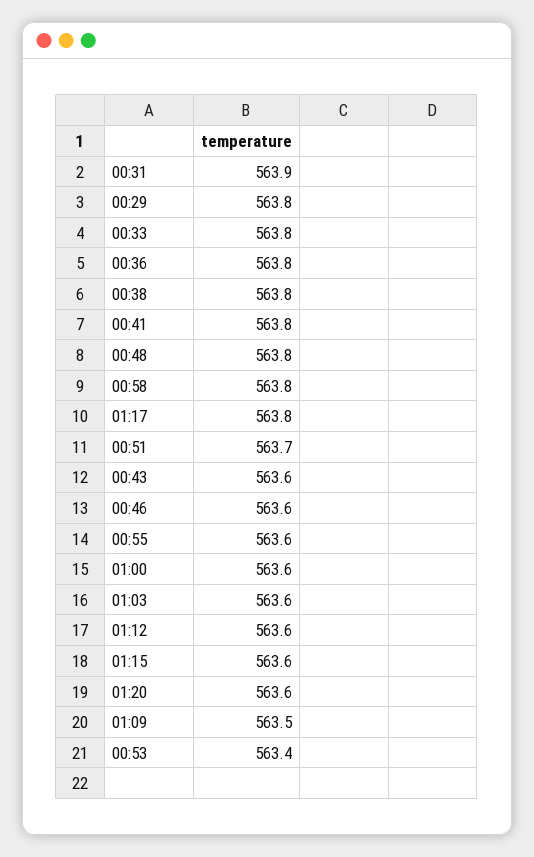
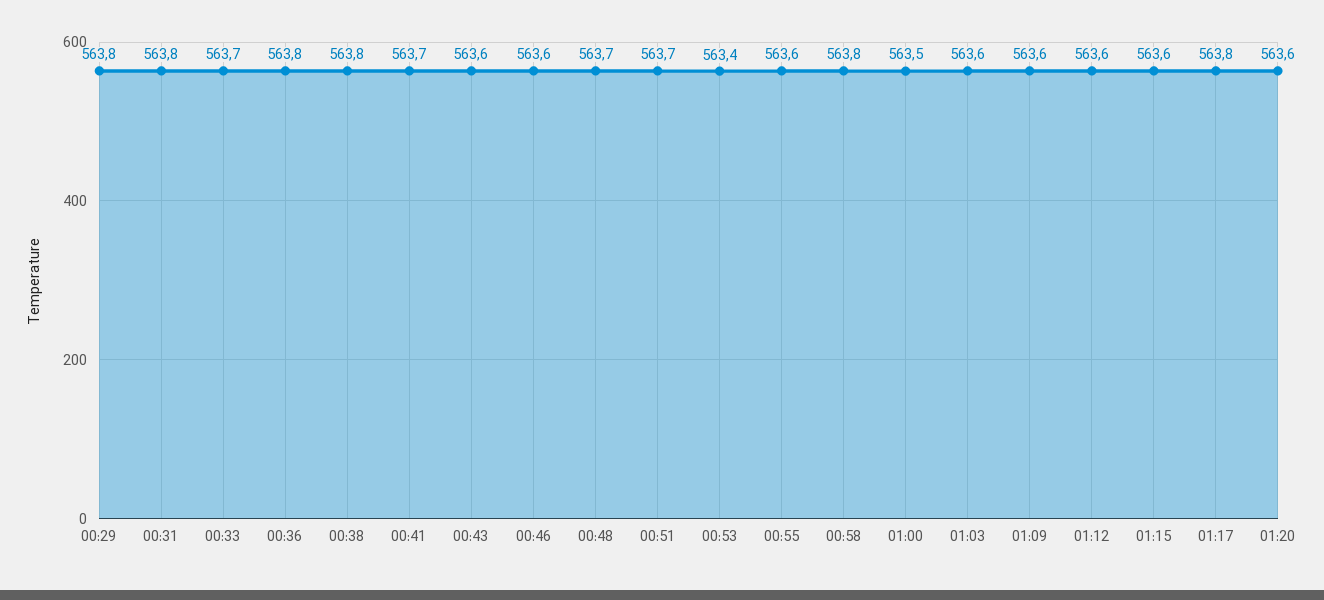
00:31: 563.9 -> 563.8
00:33: 563.8 -> 563.7
00:41: 563.8 -> 563.7
00:48: 563.8 -> 563.7
01:00: 563.6 -> 563.5
01:09: 563.5 -> 563.6

